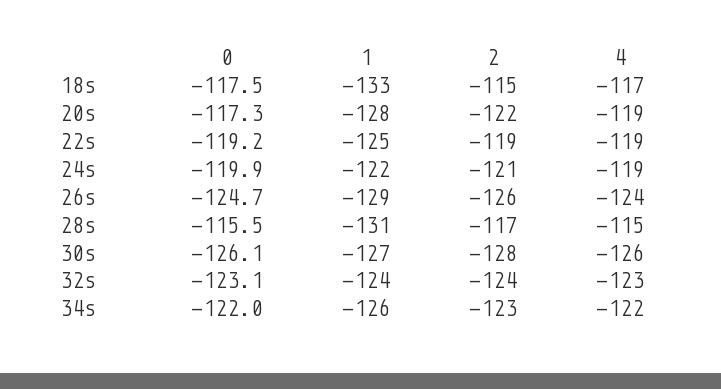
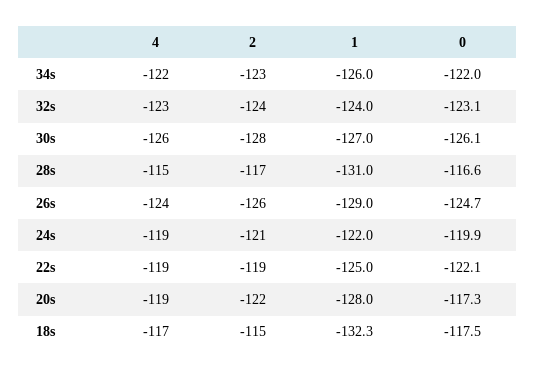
1, 18s: -133 -> -132.3
0, 22s: -119.2 -> -122.1
0, 28s: -115.5 -> -116.6

